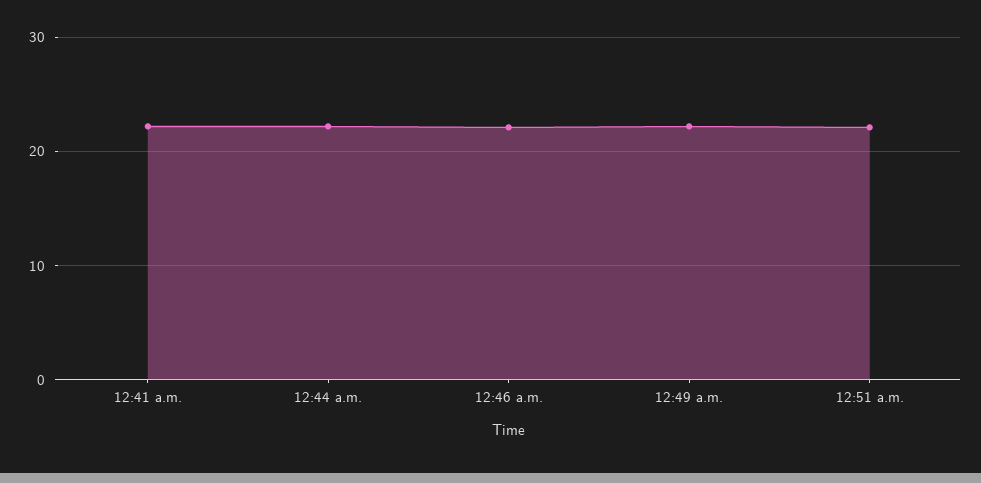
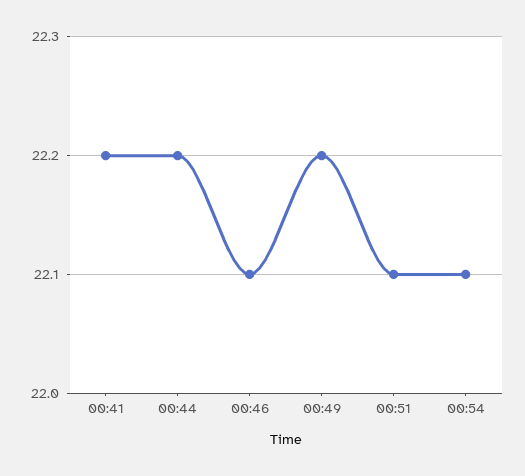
00:54: none -> 22.1

